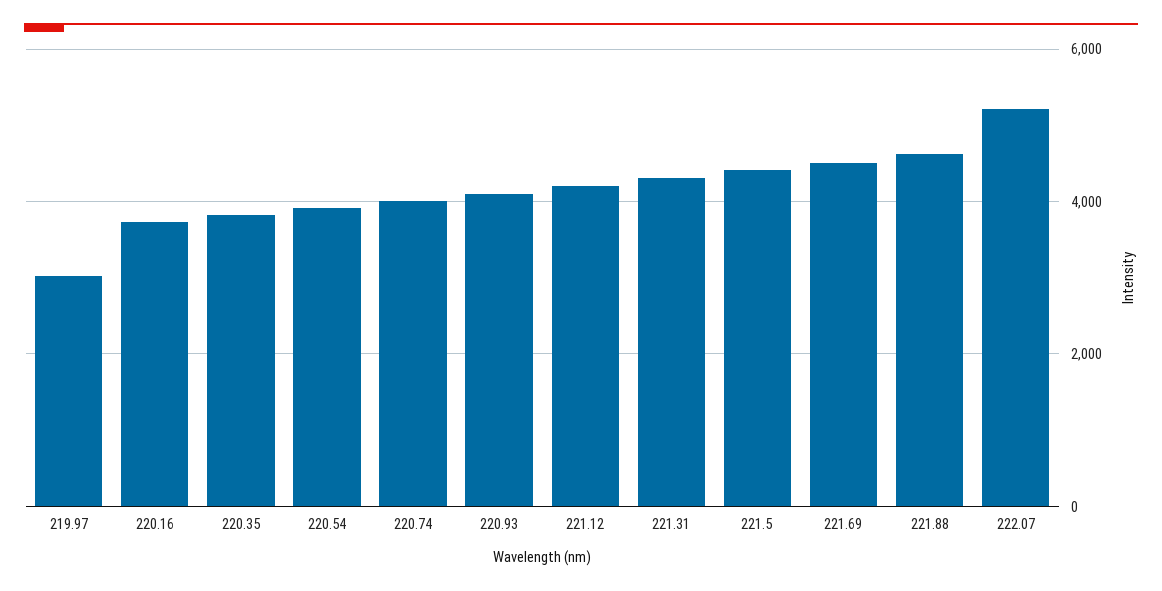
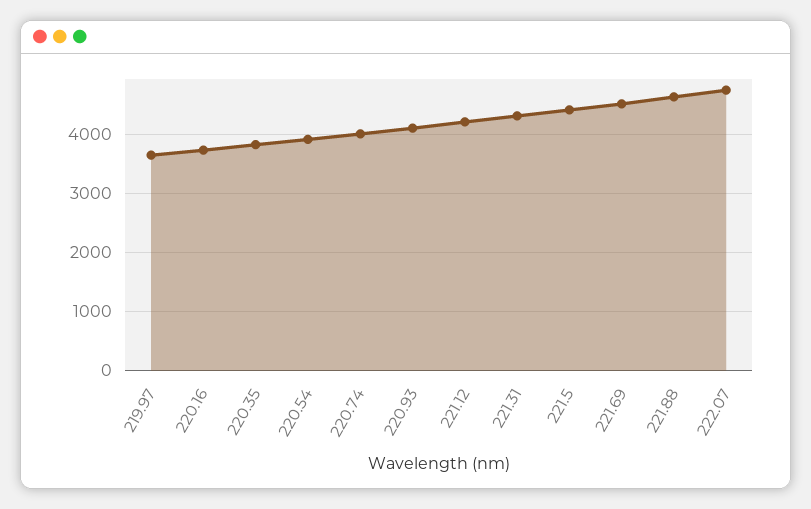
219.97: 3000 -> 3600
222.07: 5200 -> 4800

